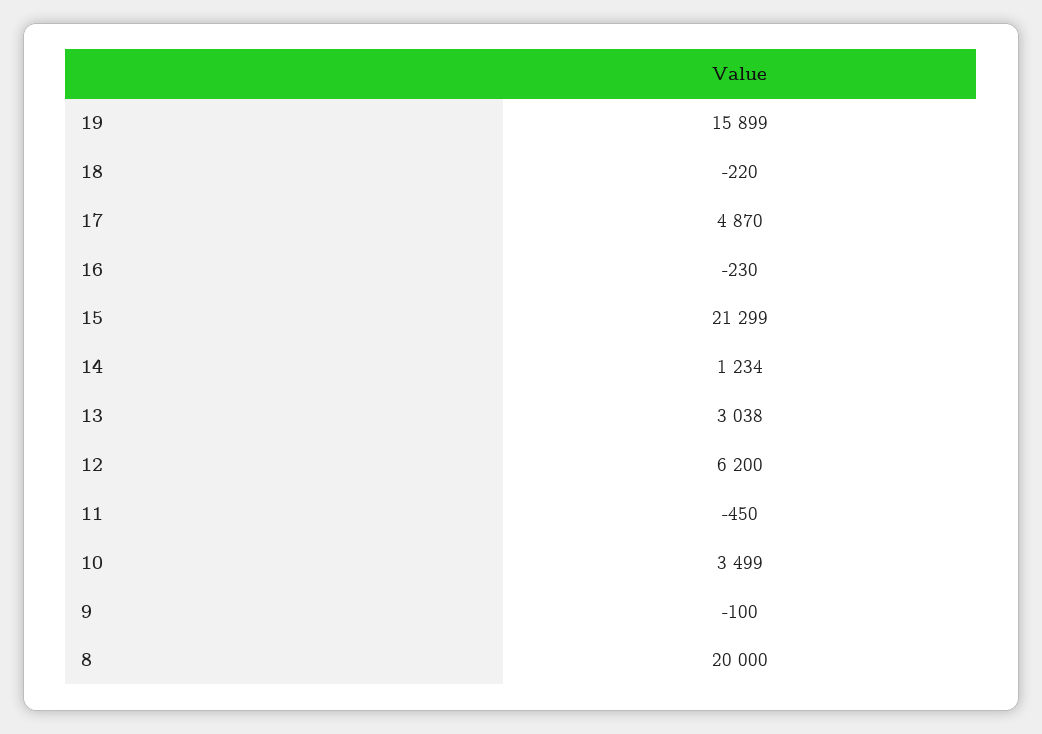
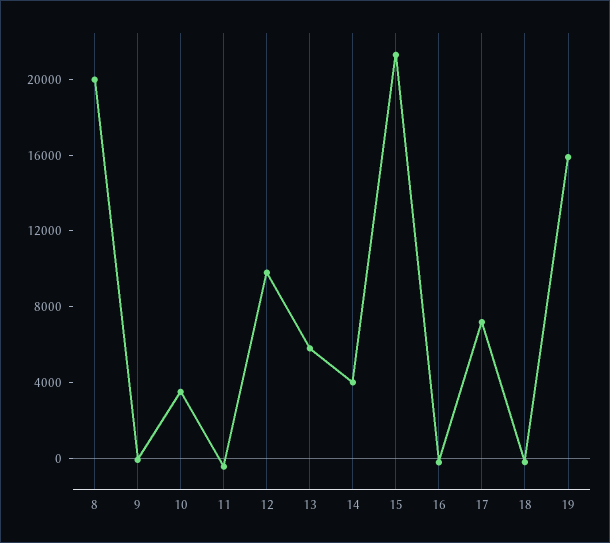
17: 4870 -> 7000
14: 1234 -> 4000
13: 3038 -> 6000
12: 6200 -> 10000

